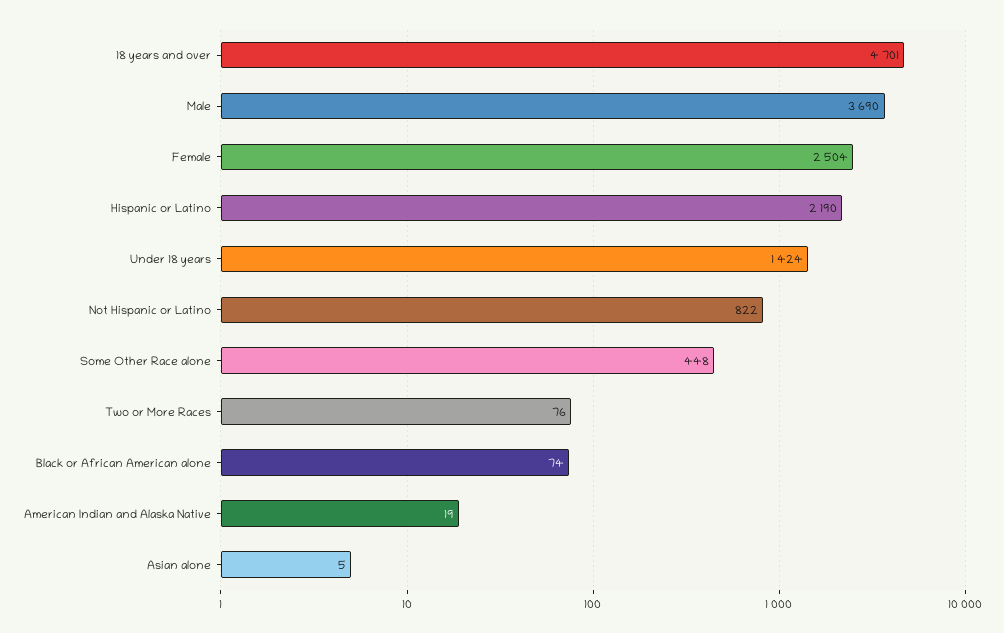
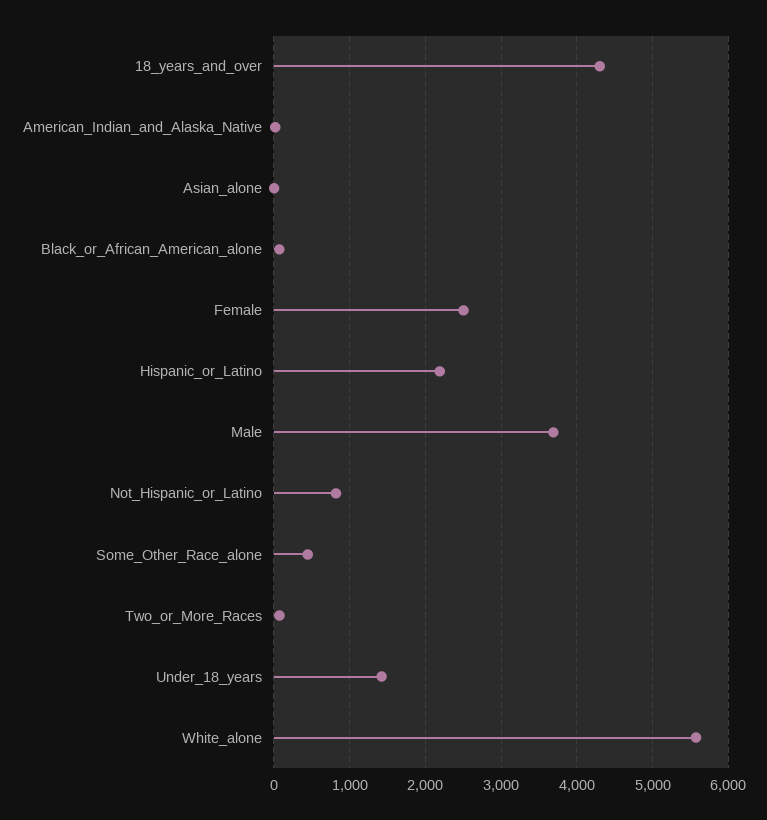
18 years and over: 4701 -> 4300
White_alone: none -> 5600

